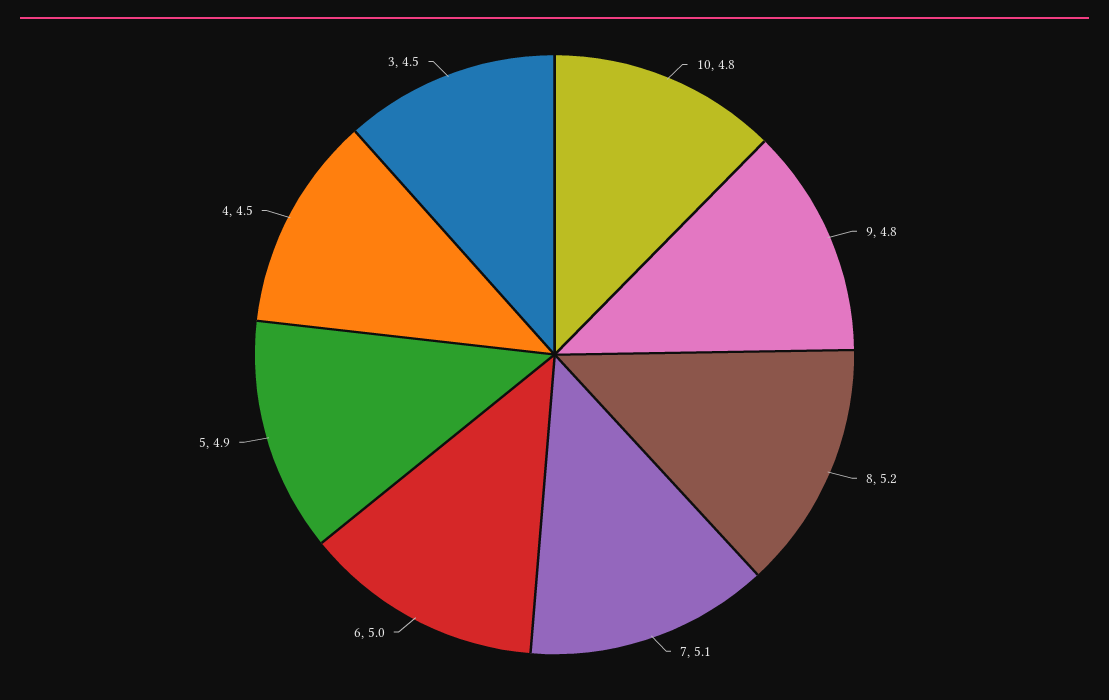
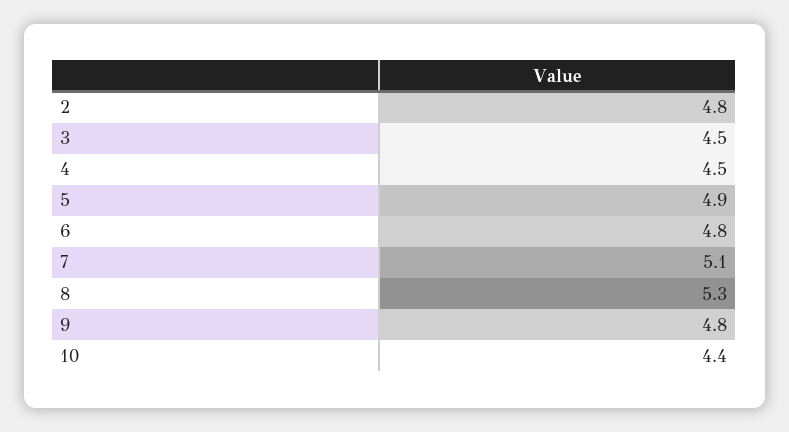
10: 4.8 -> 4.4
8: 5.2 -> 5.3
6: 5 -> 4.8
2: none -> 4.8

